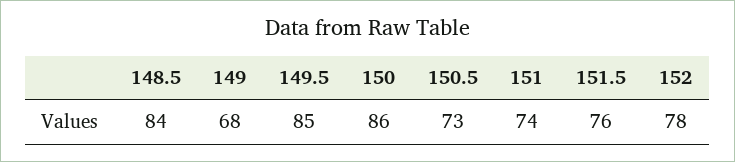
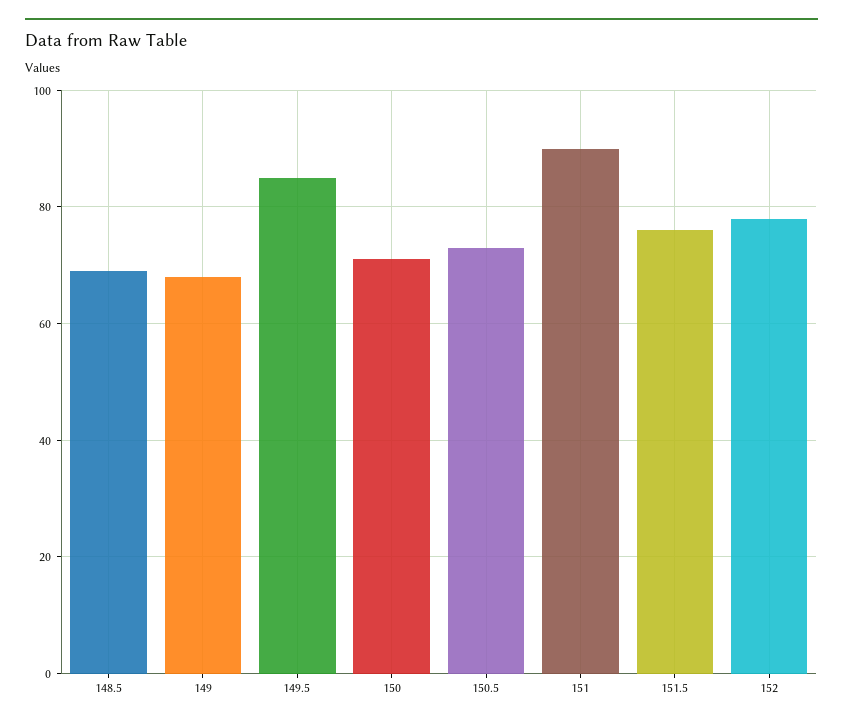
148.5: 84 -> 70
150: 86 -> 70
151: 74 -> 90

